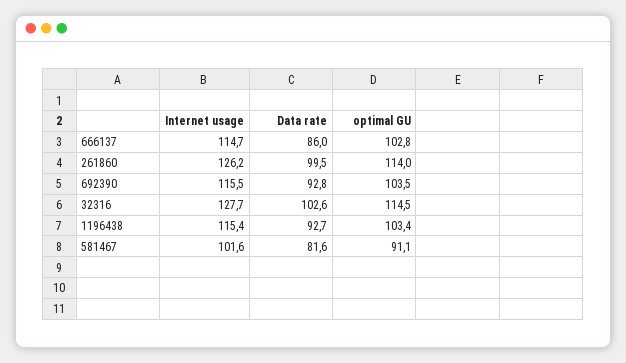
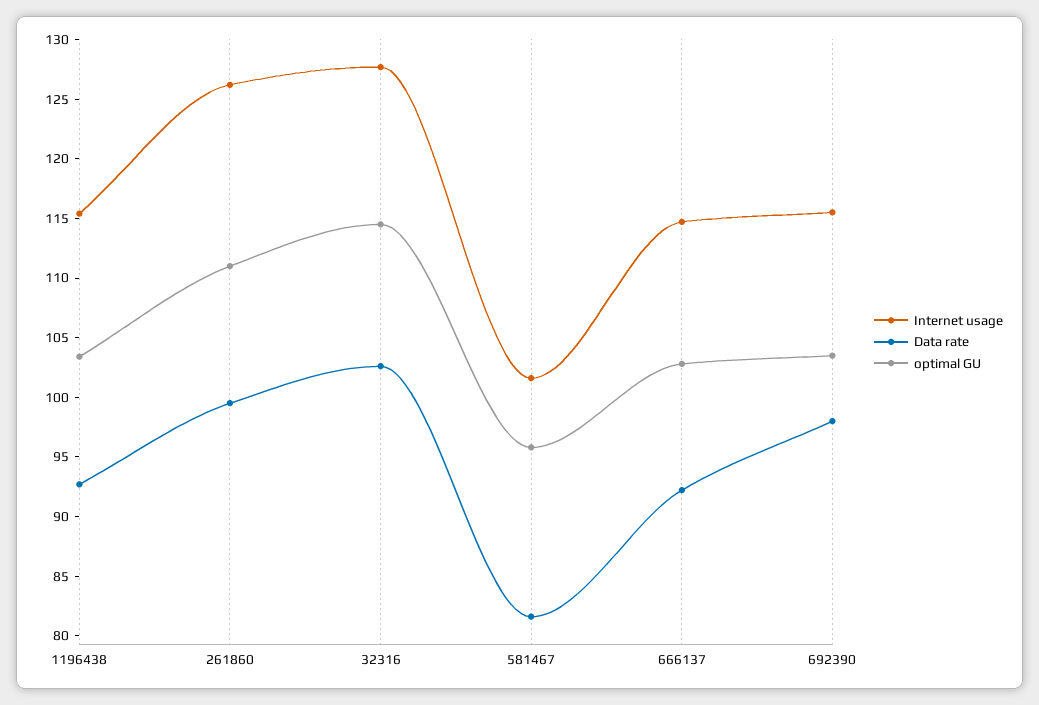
Data rate, 666137: 86 -> 92
optimal GU, 261860: 114 -> 111
Data rate, 692390: 92.8 -> 98
optimal GU, 581467: 91.1 -> 96

